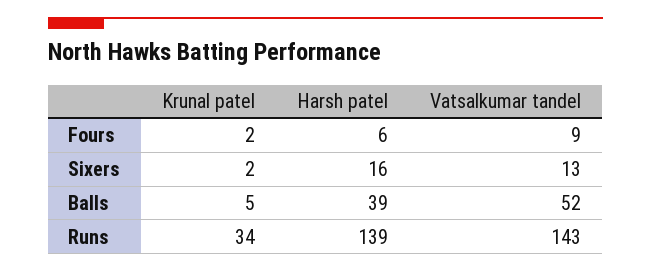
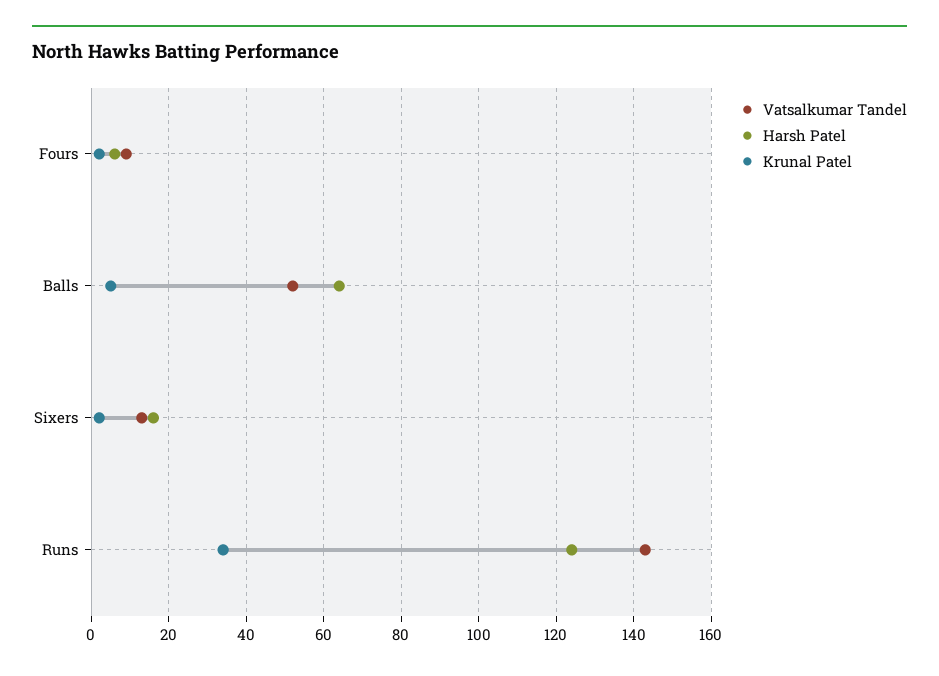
Harsh patel, Balls: 39 -> 65
Harsh patel, Runs: 139 -> 125

